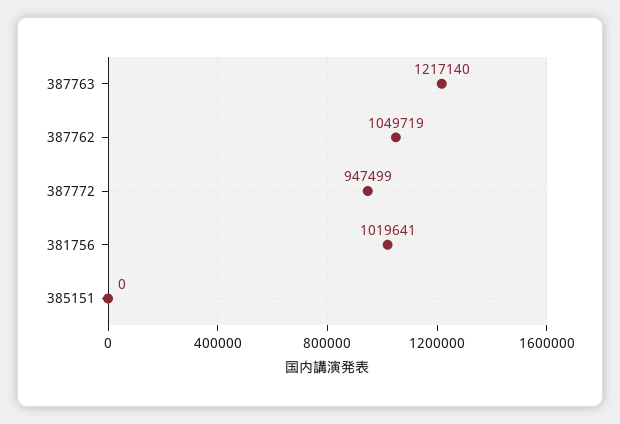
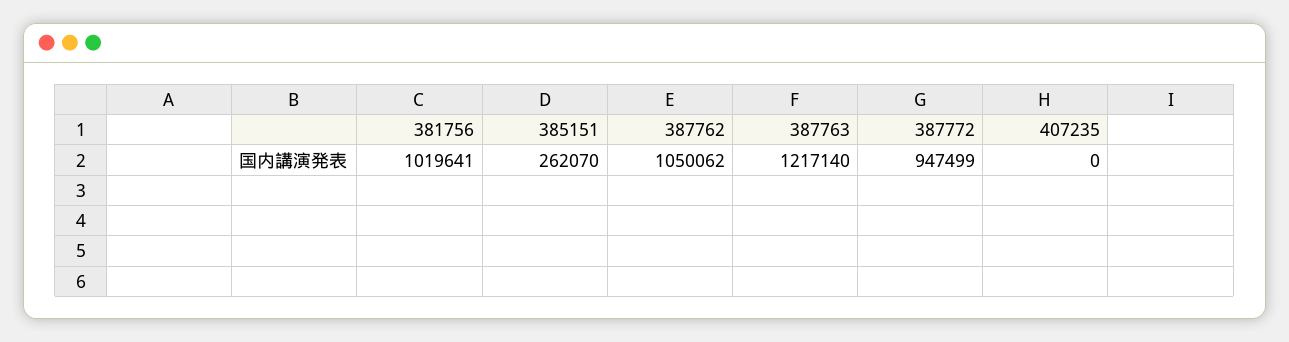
387762: 1049719 -> 1050062
385151: 0 -> 262070
407235: none -> 0

